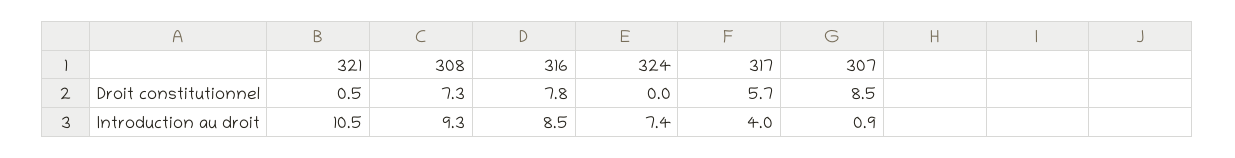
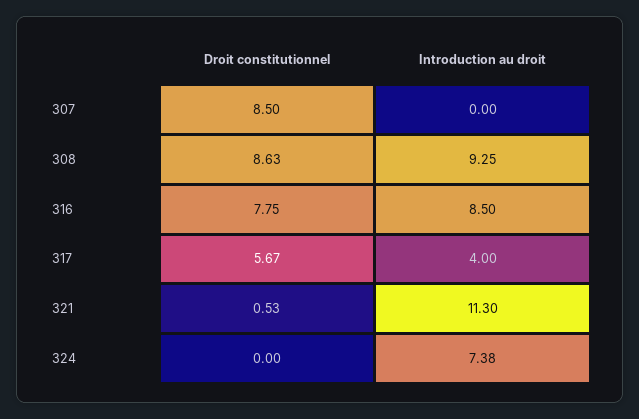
308, Droit constitutionnel: 7.3 -> 8.63
321, Introduction au droit: 10.5 -> 11.3
307, Introduction au droit: 0.9 -> 0

